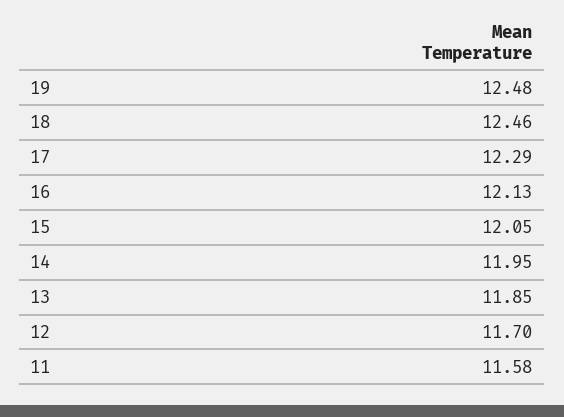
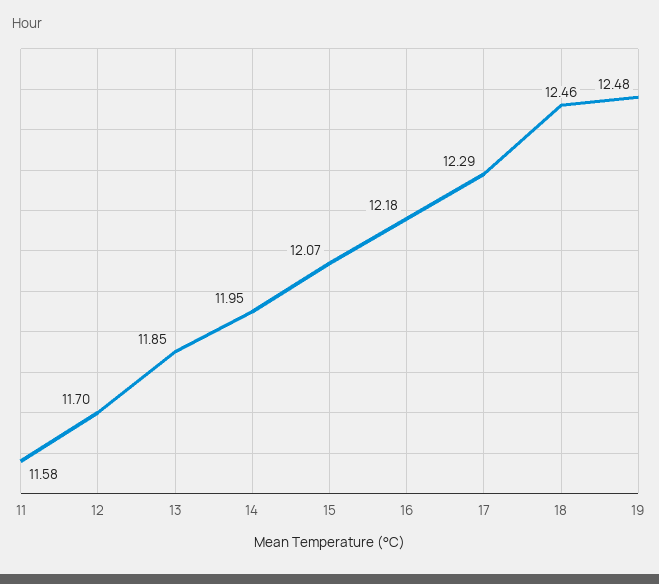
16: 12.13 -> 12.18
15: 12.05 -> 12.07

